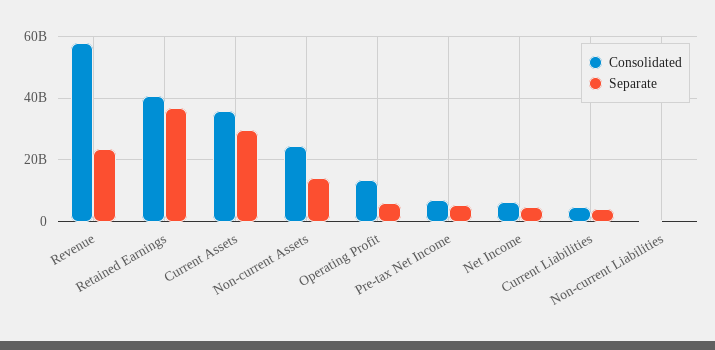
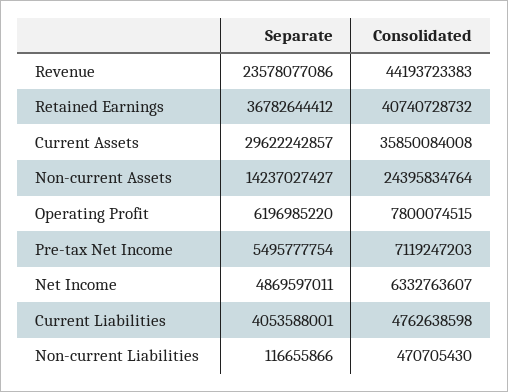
Consolidated, Revenue: 58000000000 -> 44193723383
Consolidated, Operating Profit: 14000000000 -> 7800074515

